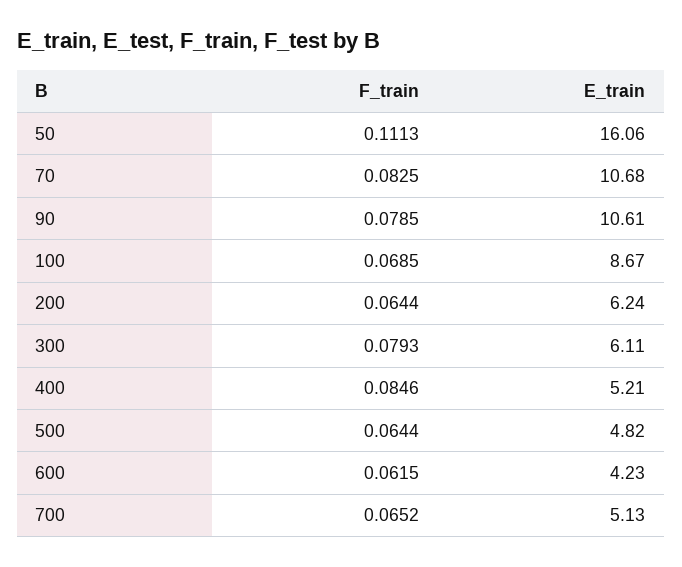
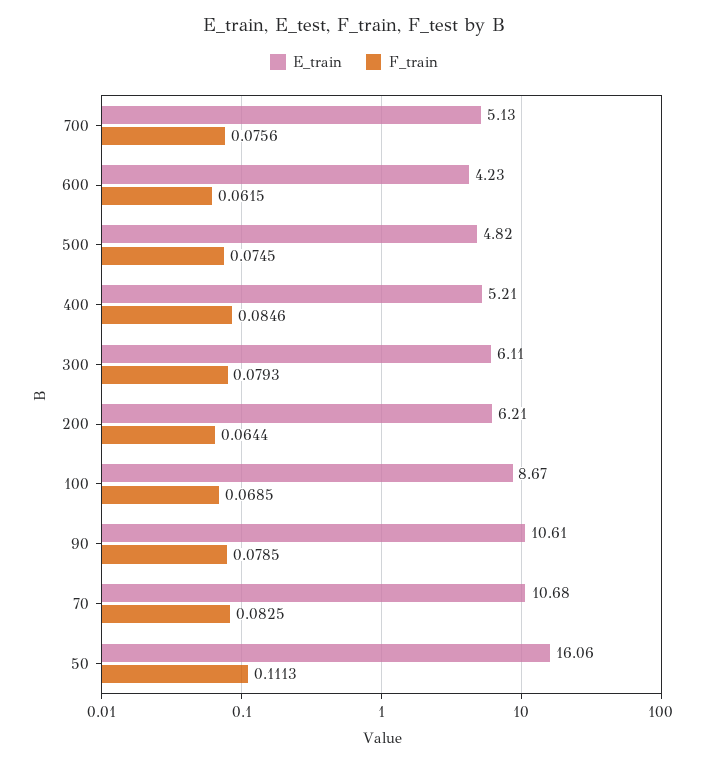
E_train, 200: 6.24 -> 6.21
F_train, 500: 0.0644 -> 0.0745
F_train, 700: 0.0652 -> 0.0756

